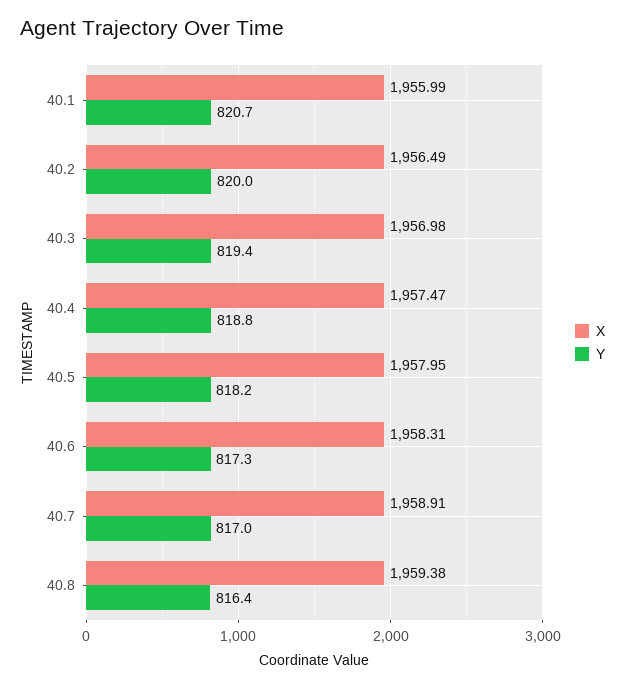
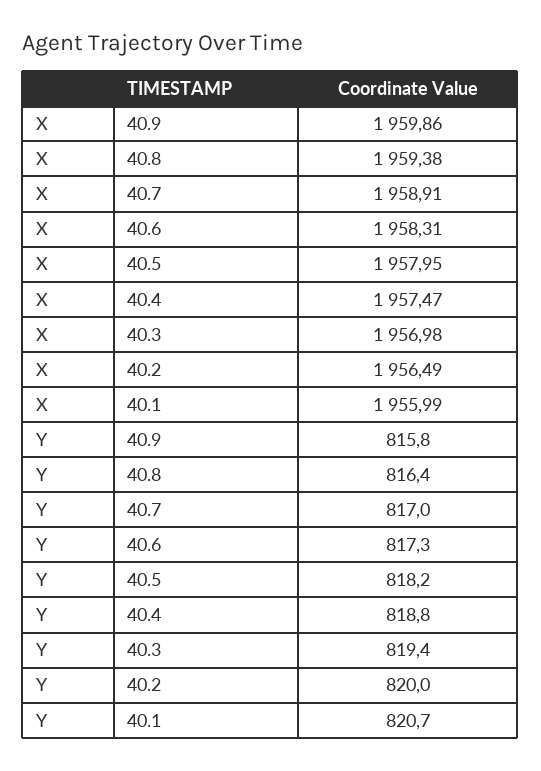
X, 40.9: none -> 1959.86
Y, 40.9: none -> 815.8

